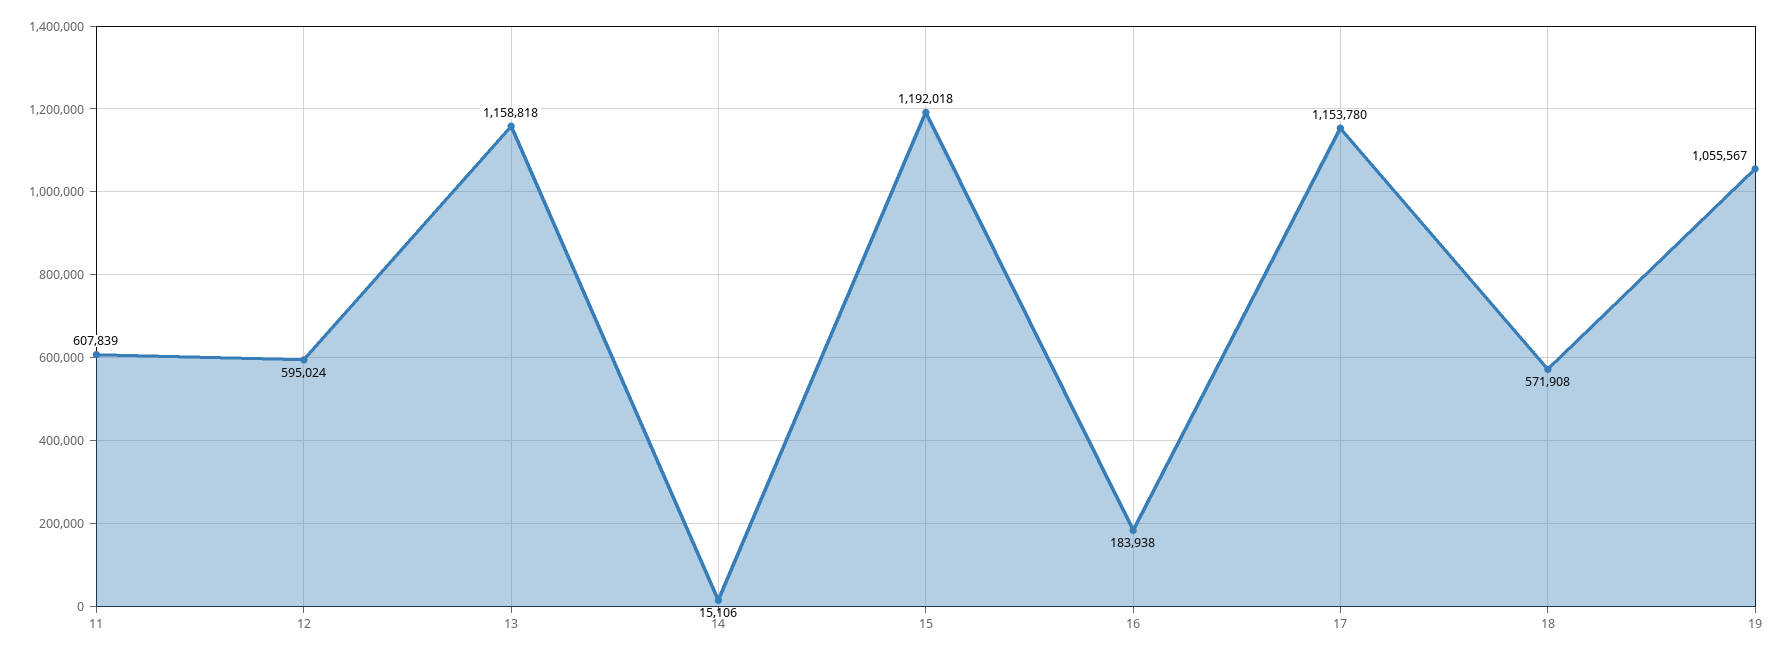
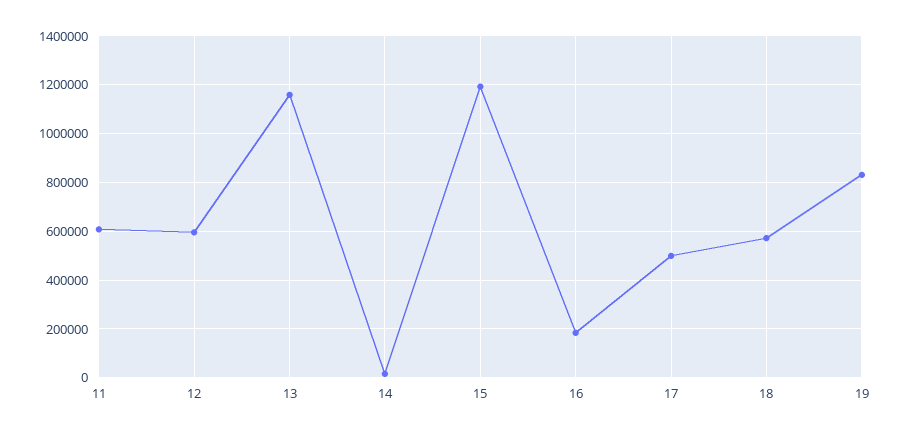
17: 1153780 -> 500000
19: 1055567 -> 825000

